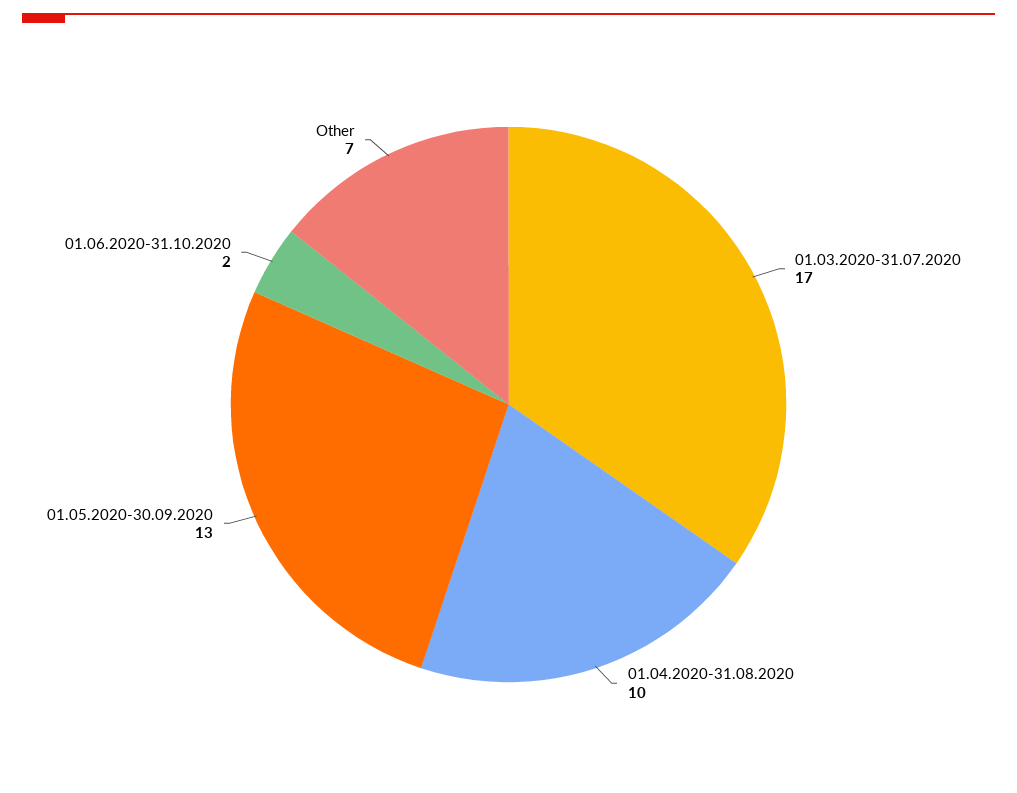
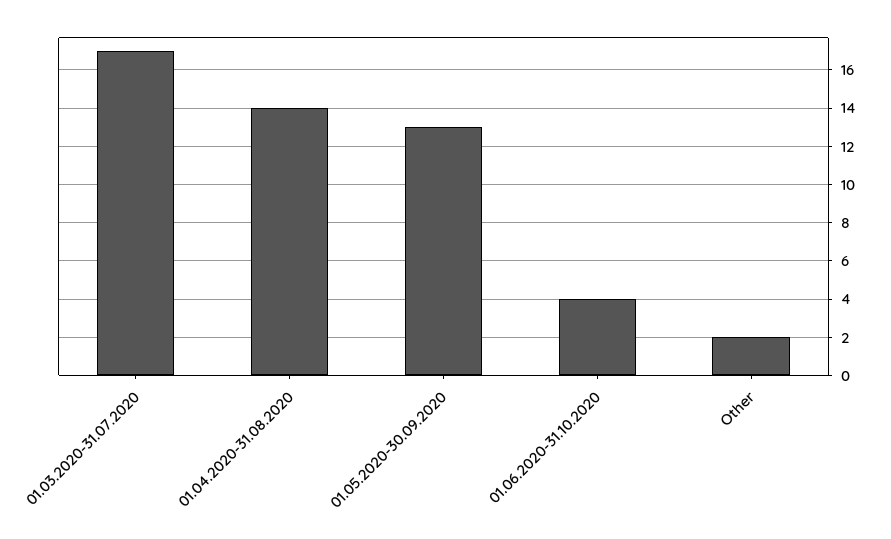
01.04.2020-31.08.2020: 10 -> 14
01.06.2020-31.10.2020: 2 -> 4
Other: 7 -> 2

